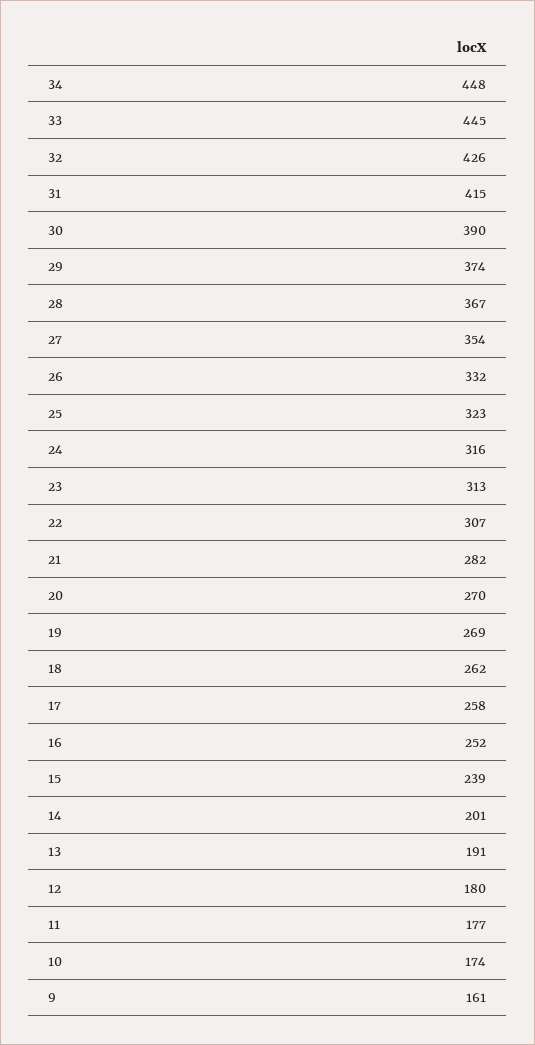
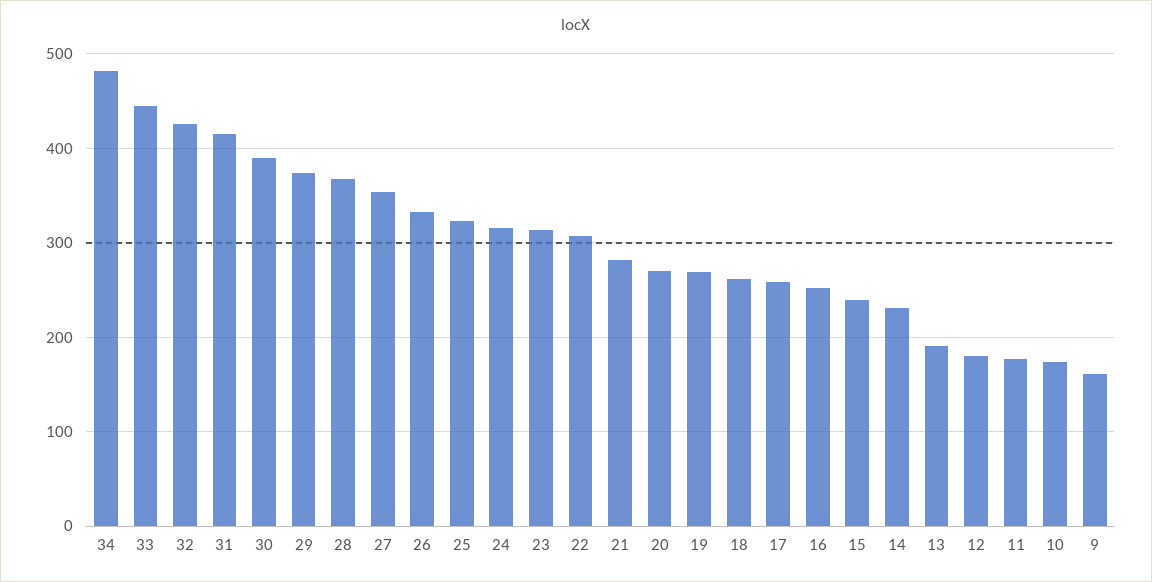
34: 448 -> 480
14: 201 -> 230

